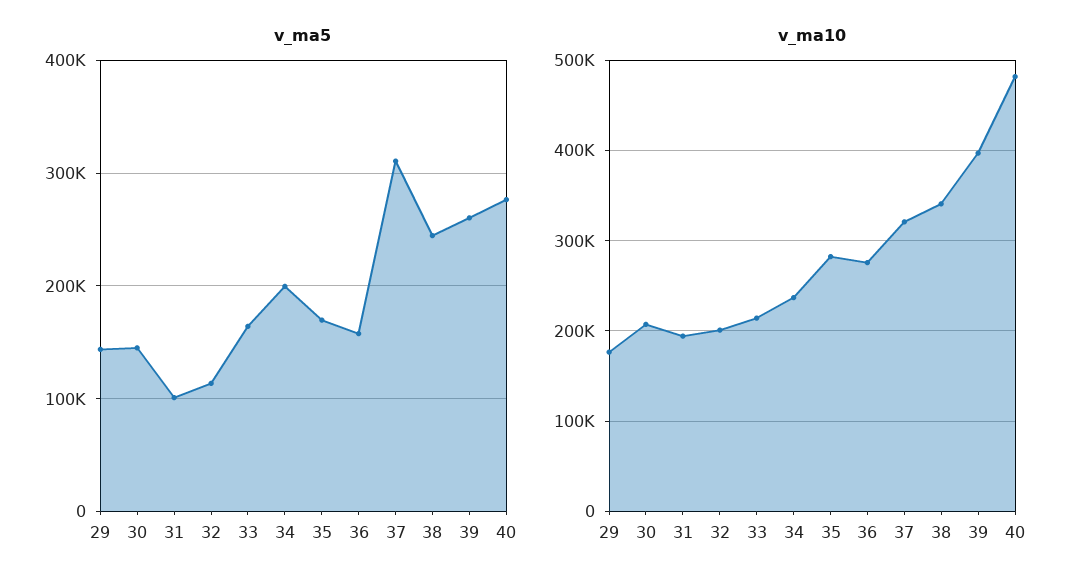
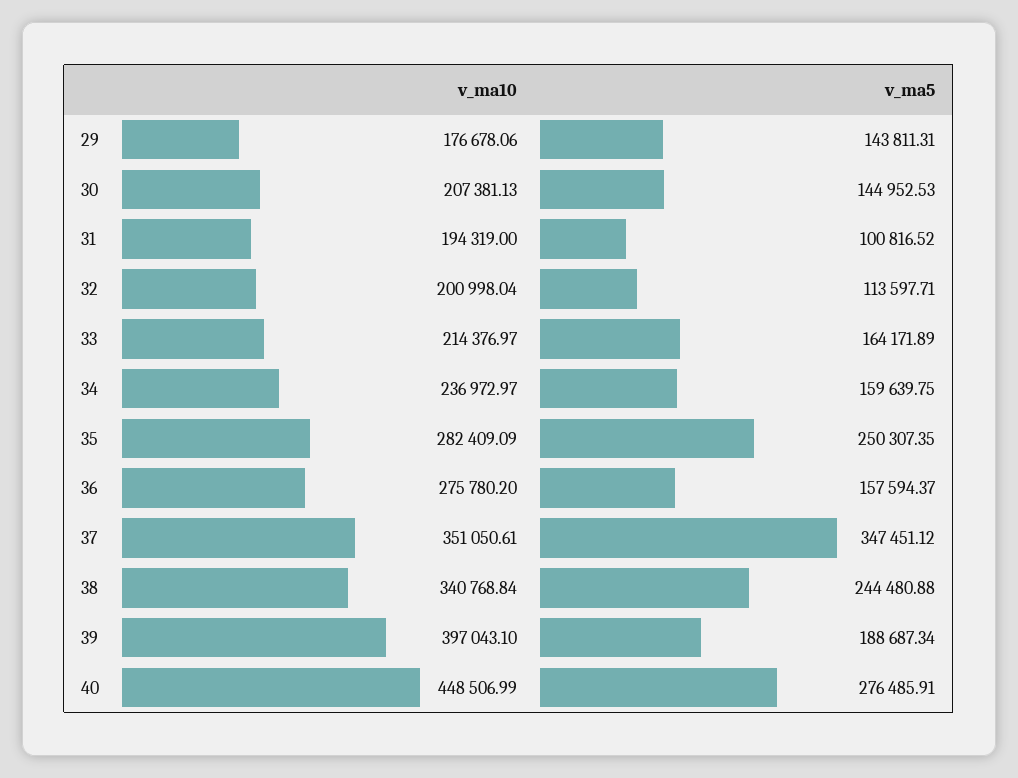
v_ma5, 34: 200000 -> 159639.75
v_ma5, 35: 170000 -> 250307.35
v_ma5, 37: 310000 -> 347451.12
v_ma5, 39: 260000 -> 188687.34
v_ma10, 37: 320000 -> 351050.61
v_ma10, 40: 480000 -> 448506.99

